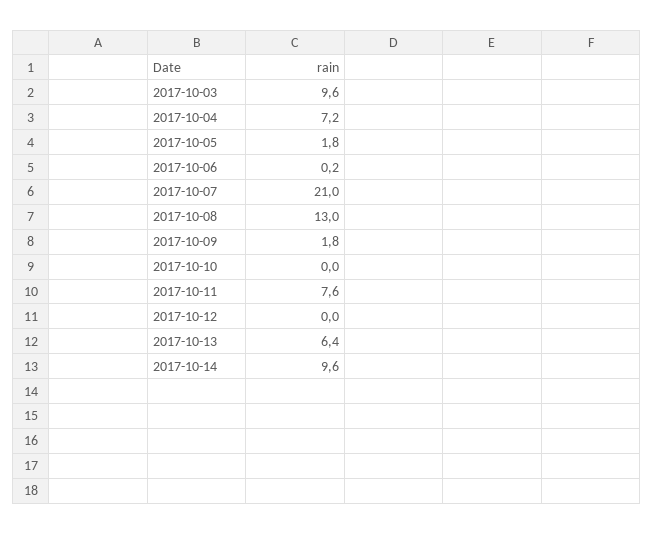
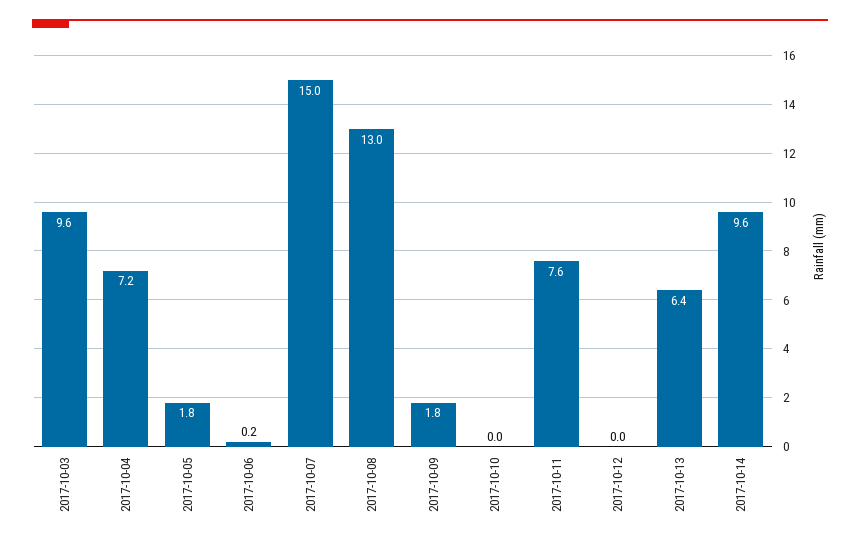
2017-10-07: 21 -> 15

